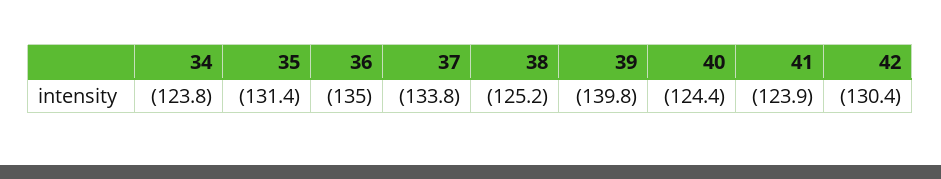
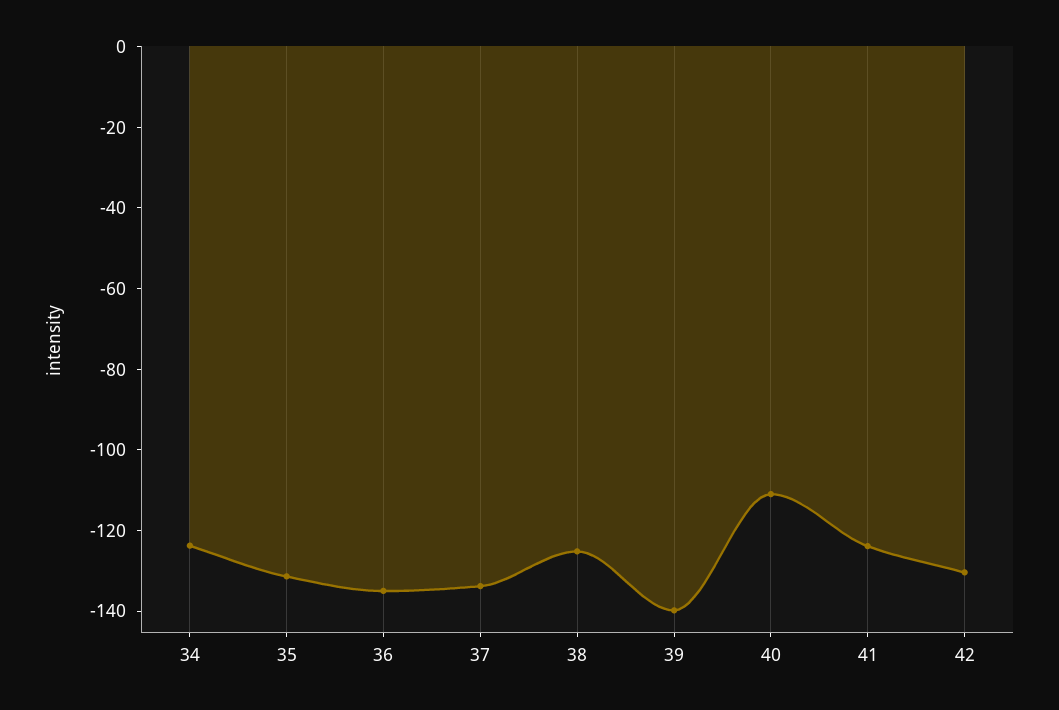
40: -124.4 -> -110

